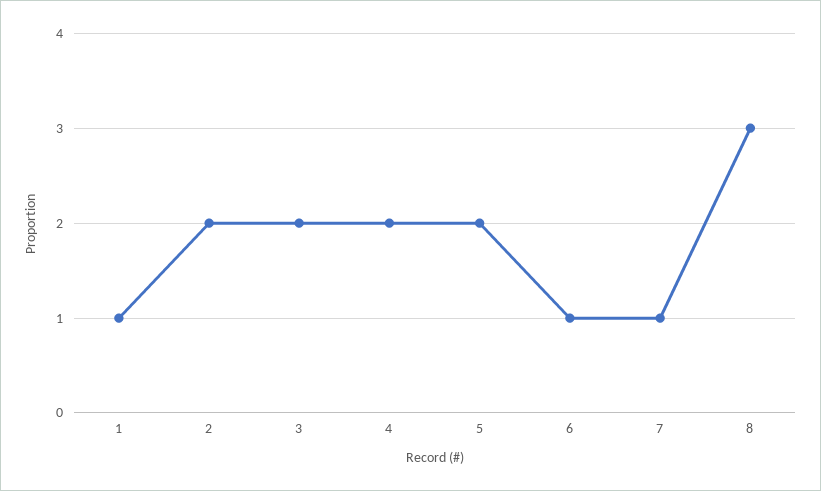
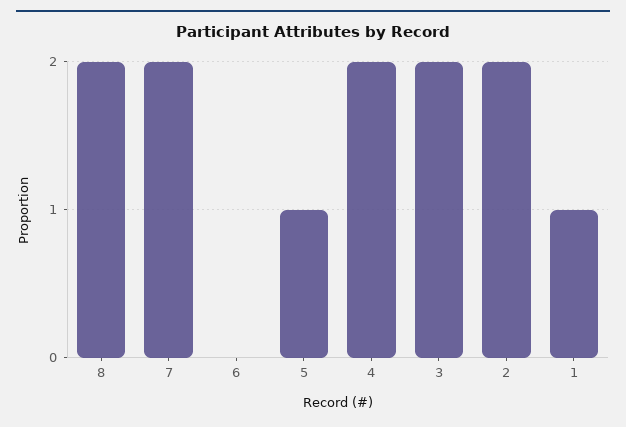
5: 2 -> 1
6: 1 -> 0
7: 1 -> 2
8: 3 -> 2

